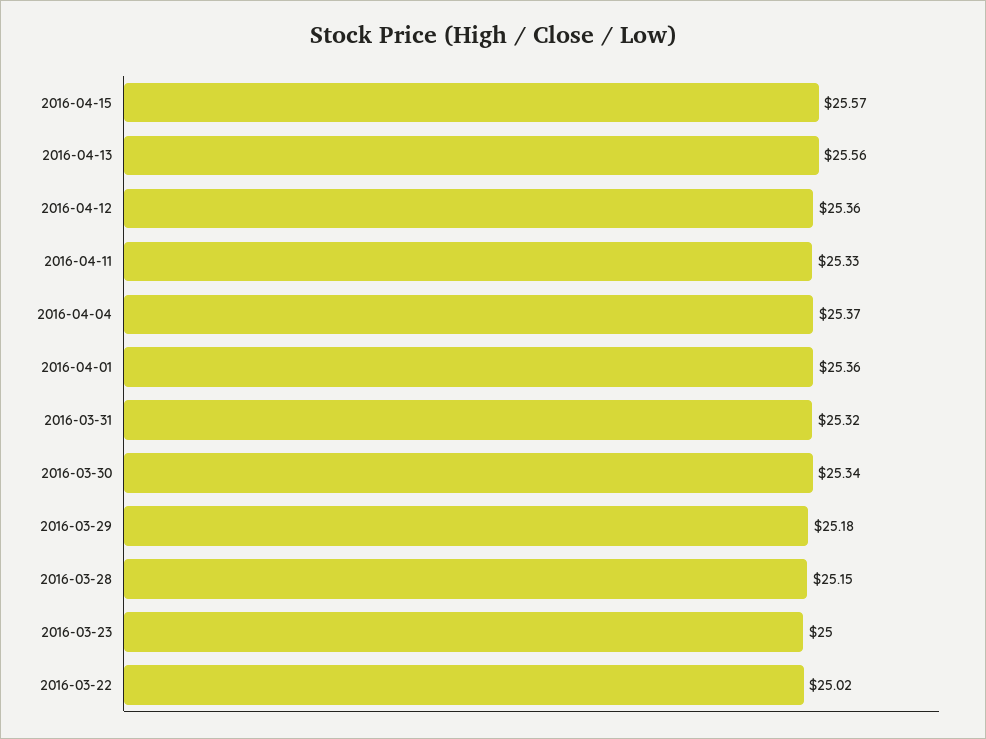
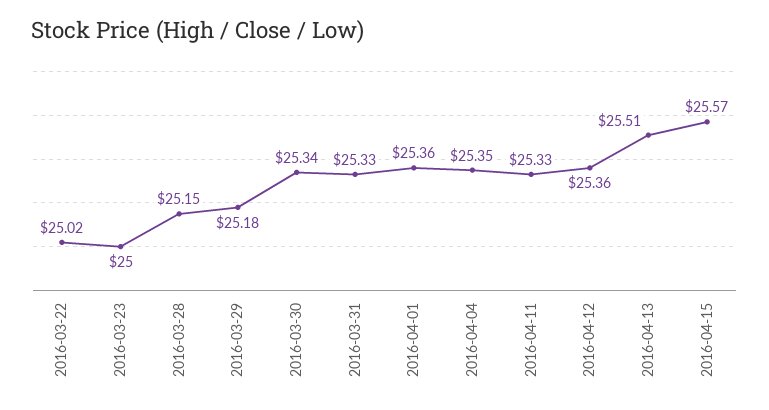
2016-04-13: 25.56 -> 25.51
2016-04-04: 25.37 -> 25.35
2016-03-31: 25.32 -> 25.33

